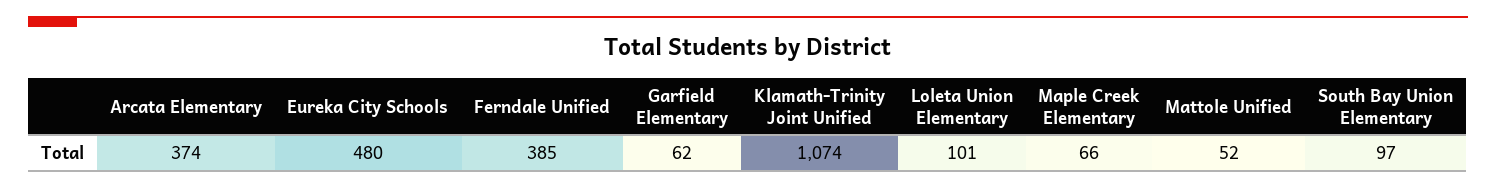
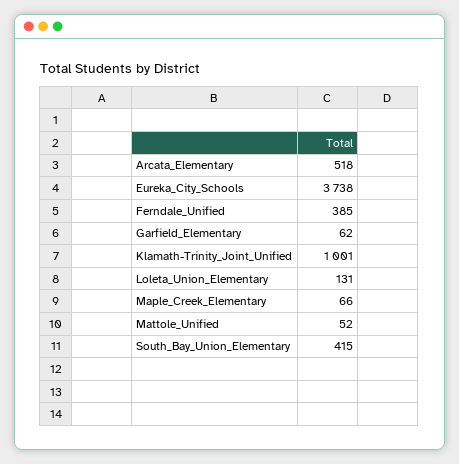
Arcata Elementary: 374 -> 518
Eureka City Schools: 480 -> 3738
Klamath-Trinity Joint Unified: 1074 -> 1001
Loleta Union Elementary: 101 -> 131
South Bay Union Elementary: 97 -> 415

